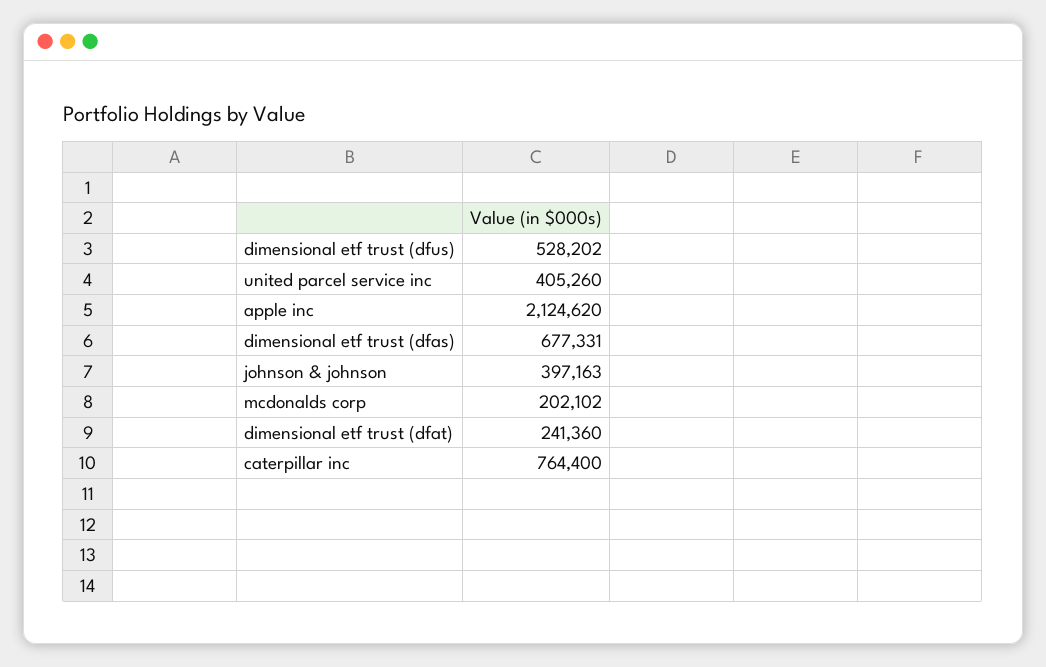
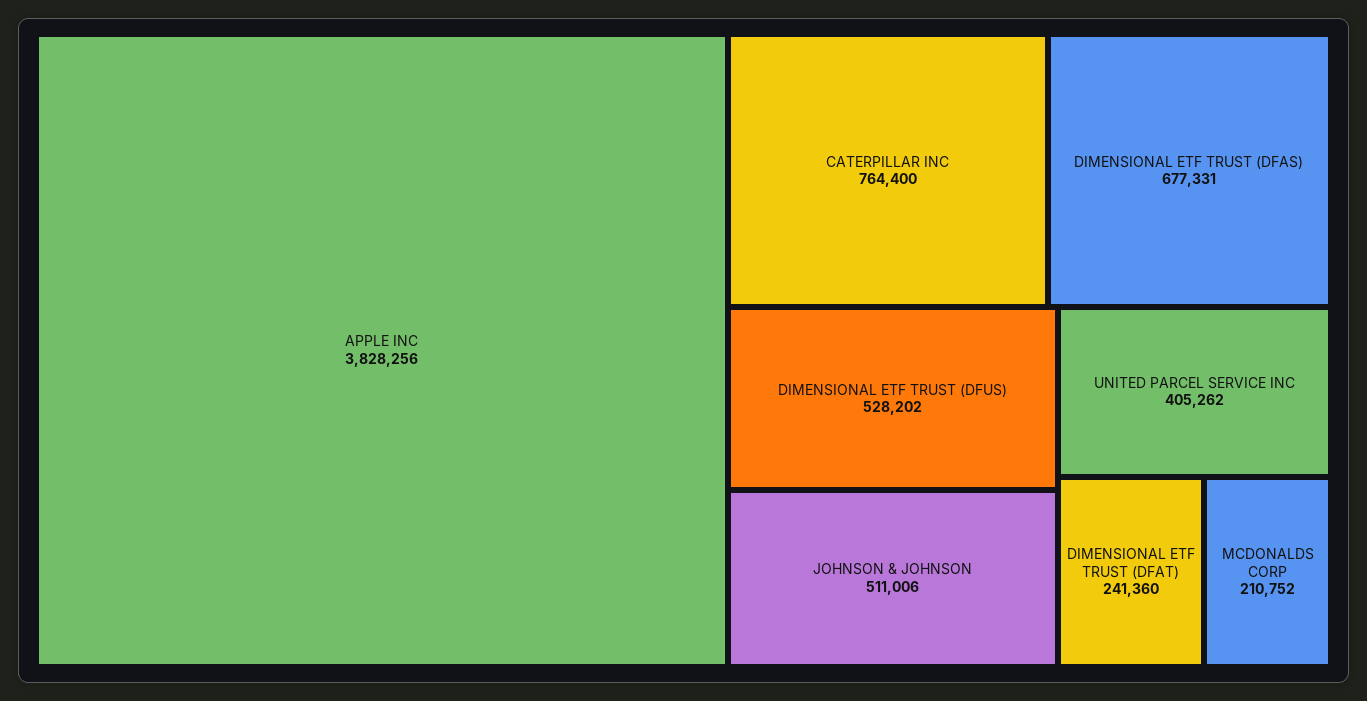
united parcel service inc: 405260 -> 405262
apple inc: 2124620 -> 3828256
johnson & johnson: 397163 -> 511006
mcdonalds corp: 202102 -> 210752

